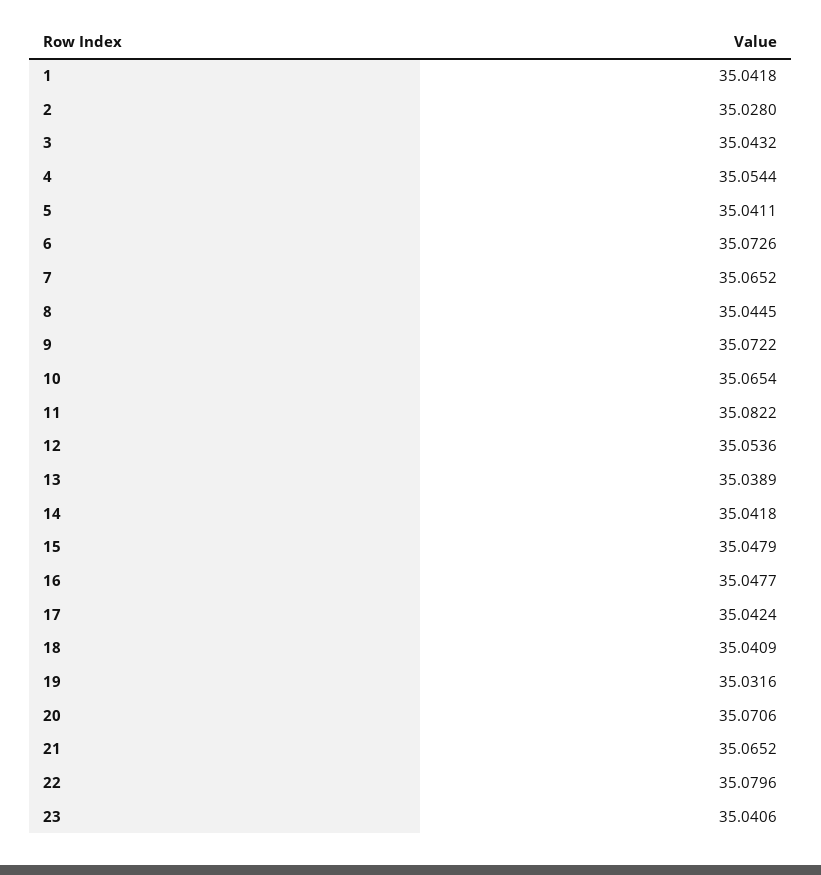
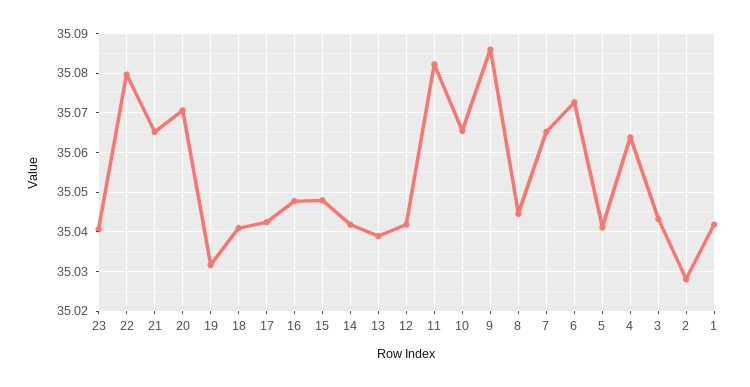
4: 35.0544 -> 35.064
9: 35.0722 -> 35.086
12: 35.0536 -> 35.042

